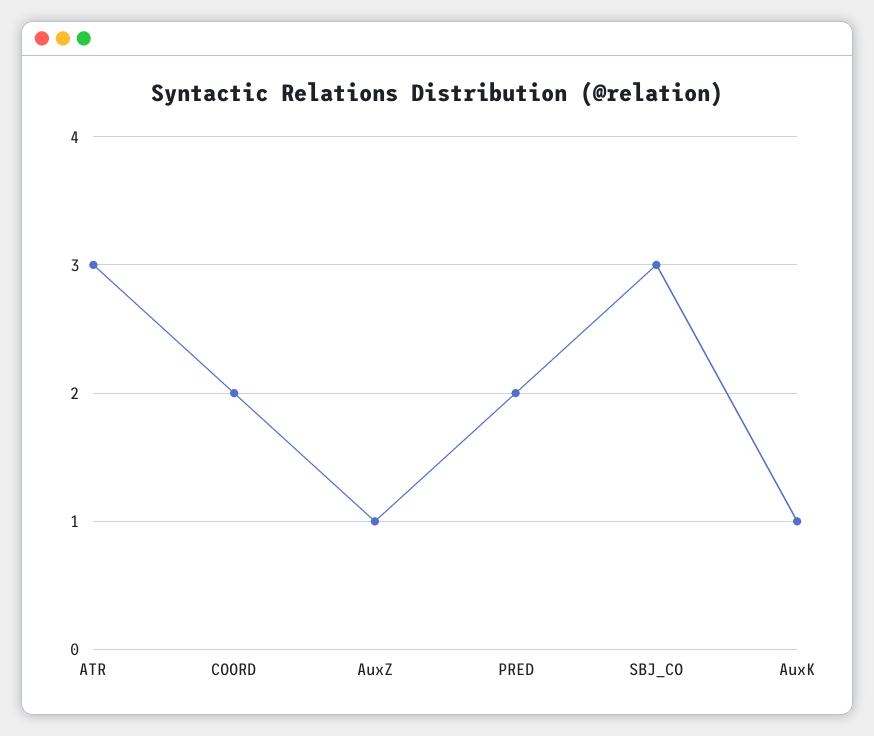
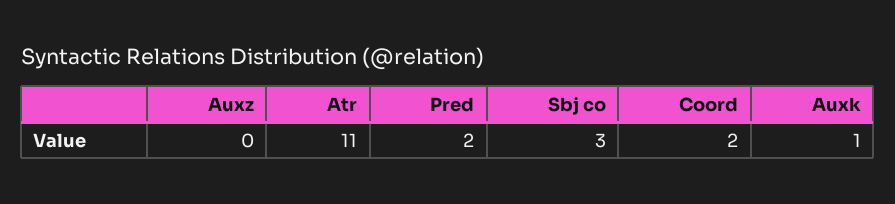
ATR: 3 -> 11
AuxZ: 1 -> 0

